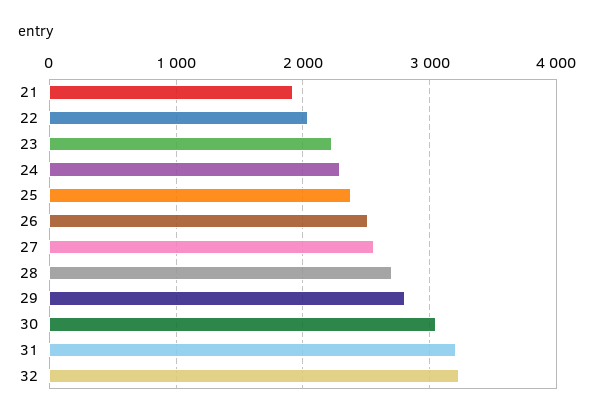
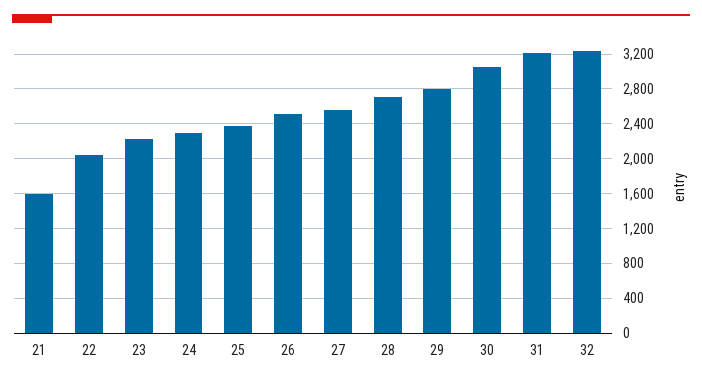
21: 1900 -> 1600

